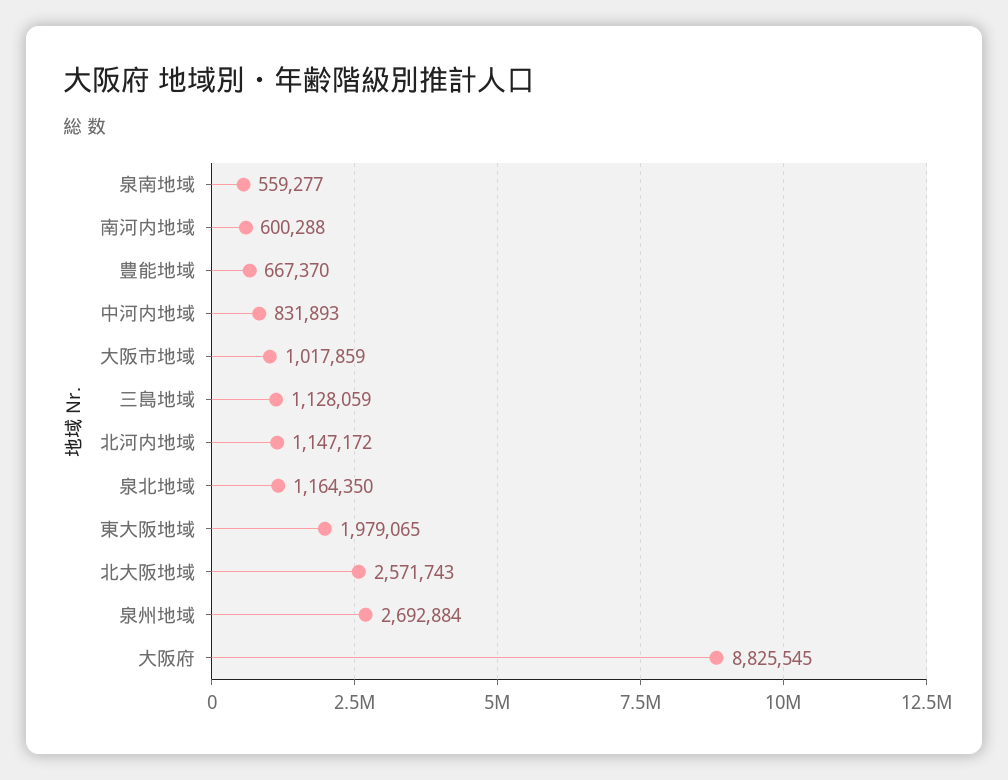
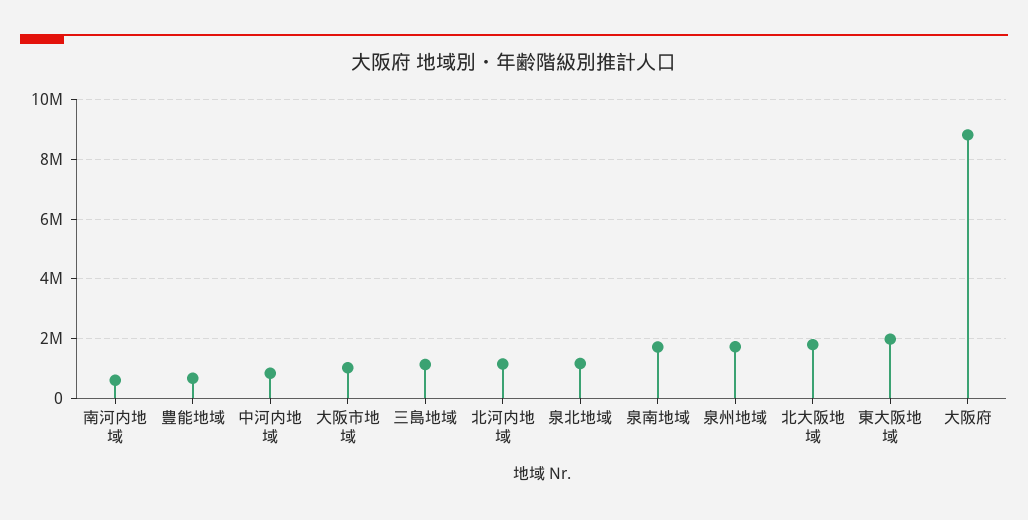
泉南地域: 559277 -> 1750000
北大阪地域: 2571743 -> 1750000
泉州地域: 2692884 -> 1750000

